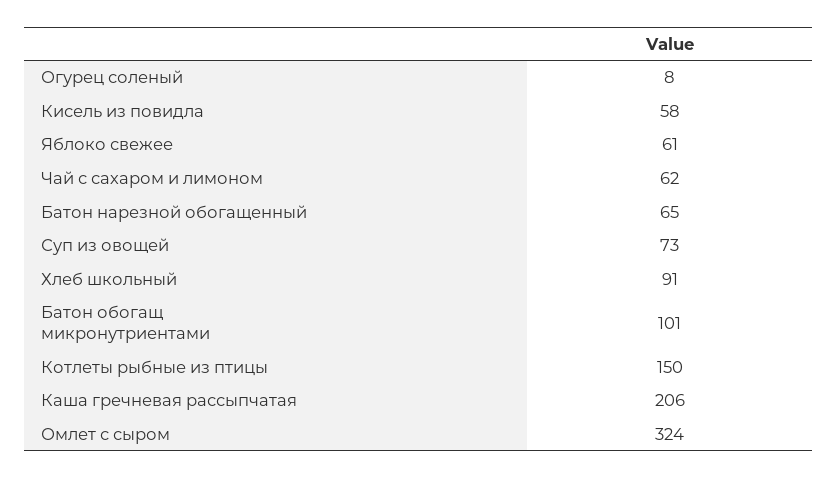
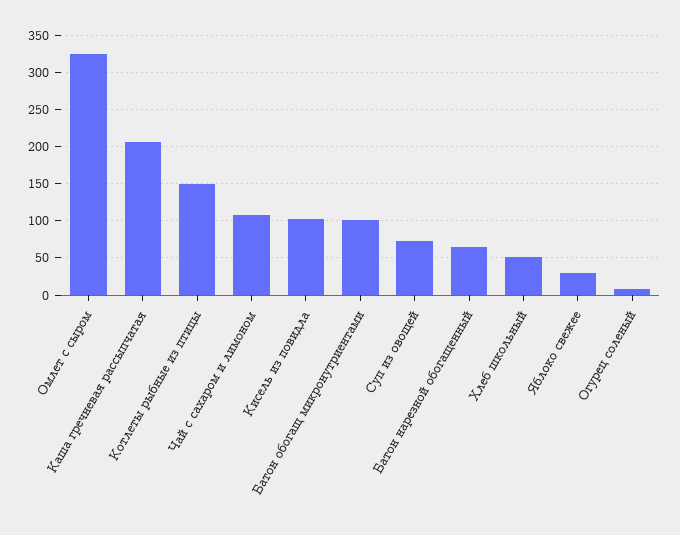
Кисель из повидла: 58 -> 100
Яблоко свежее: 61 -> 30
Чай с сахаром и лимоном: 62 -> 110
Хлеб школьный: 91 -> 50

